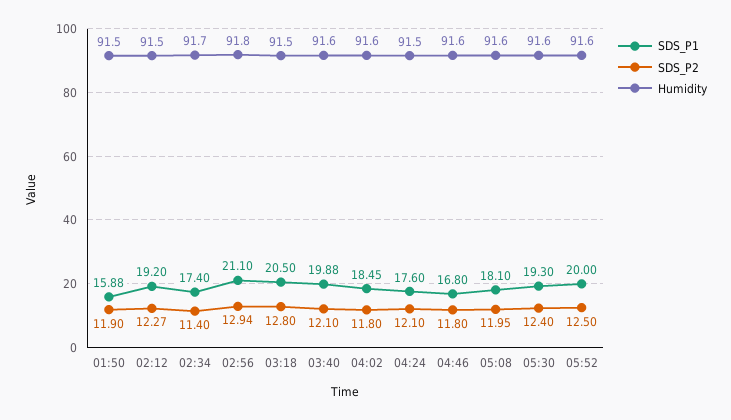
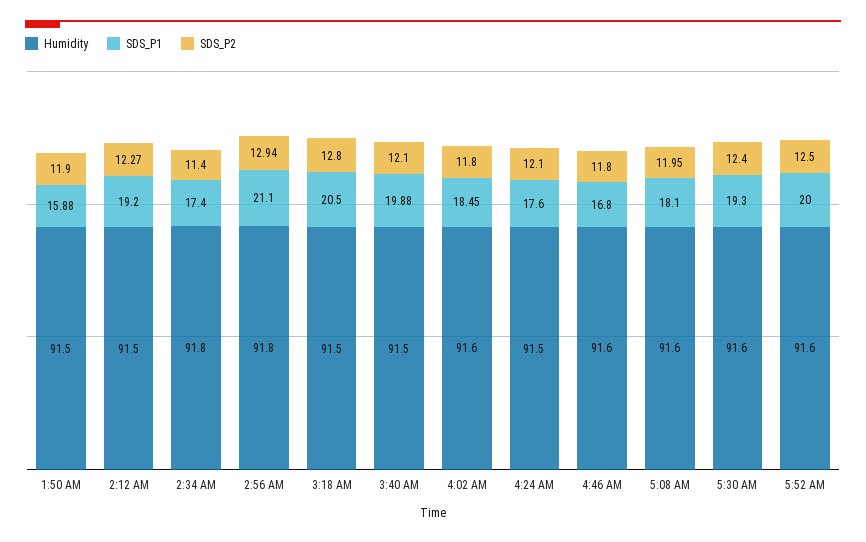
Humidity, 02:34: 91.7 -> 91.8
Humidity, 03:40: 91.6 -> 91.5

